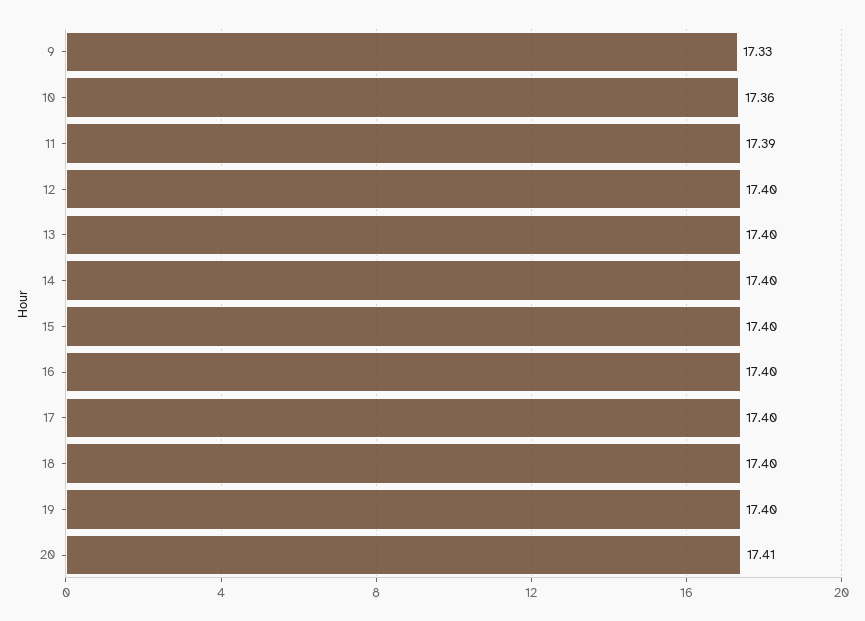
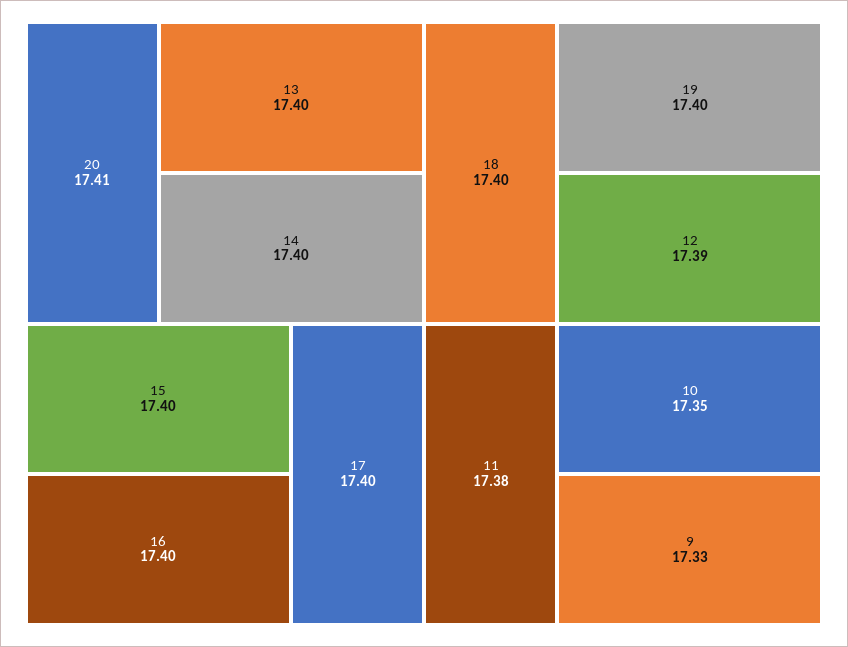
10: 17.36 -> 17.35
11: 17.39 -> 17.38
12: 17.4 -> 17.39

